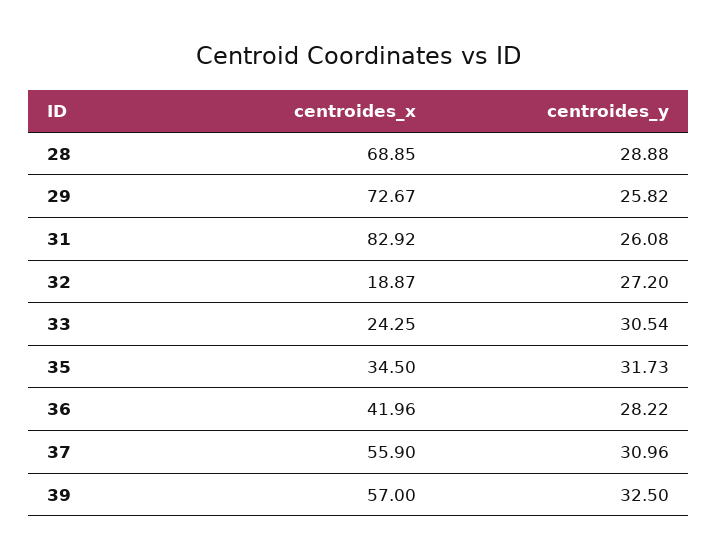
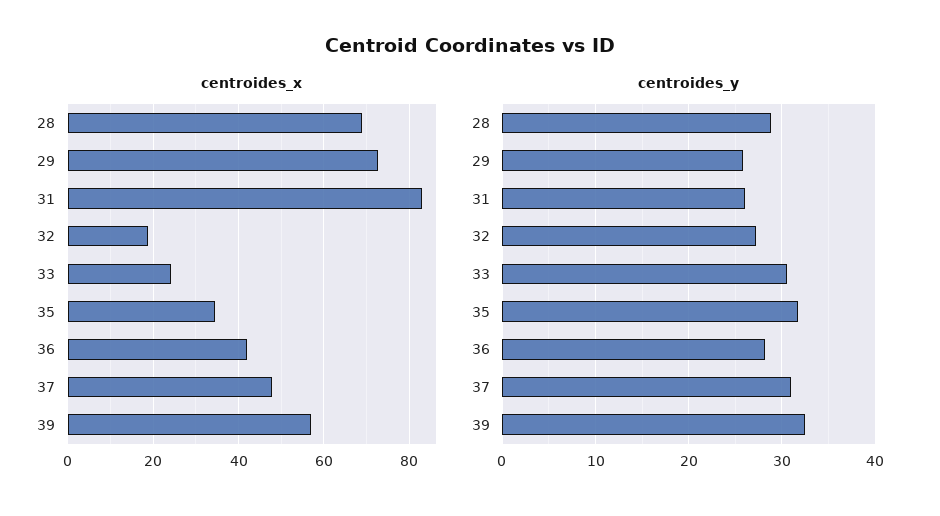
centroides_x, 37: 55.9 -> 48

